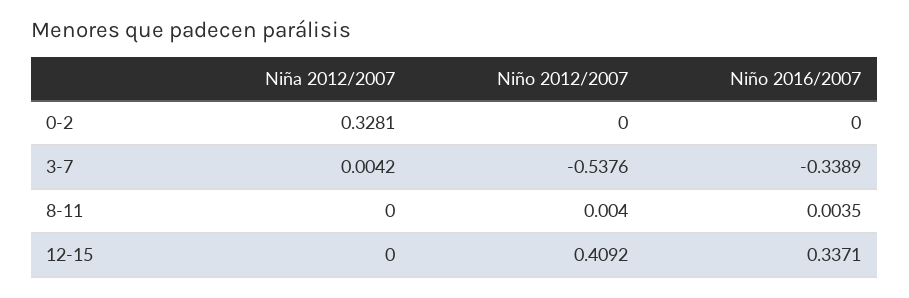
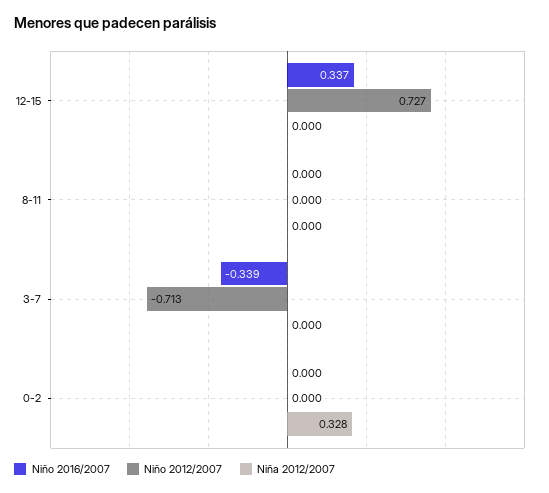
Niña 2012/2007, 3-7: 0.0042 -> 0
Niño 2012/2007, 3-7: -0.5376 -> -0.713
Niño 2012/2007, 8-11: 0.004 -> 0
Niño 2016/2007, 8-11: 0.0035 -> 0
Niño 2012/2007, 12-15: 0.4092 -> 0.727

